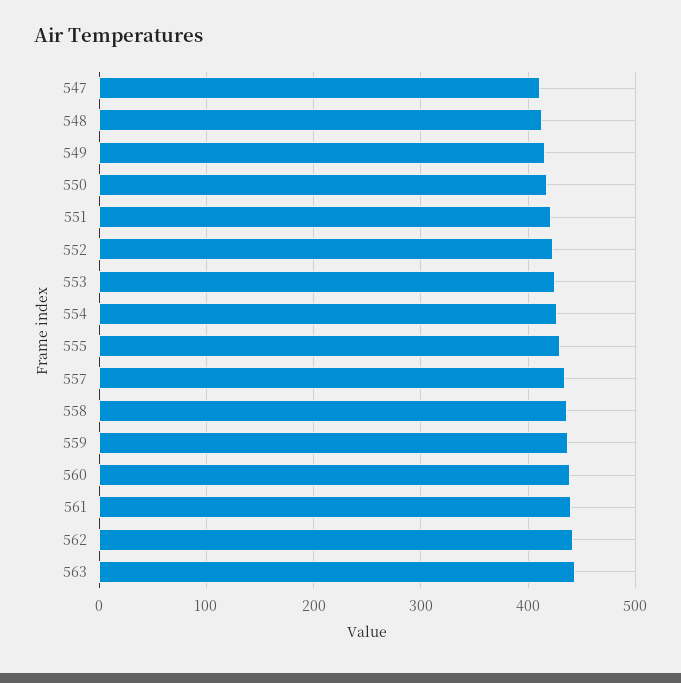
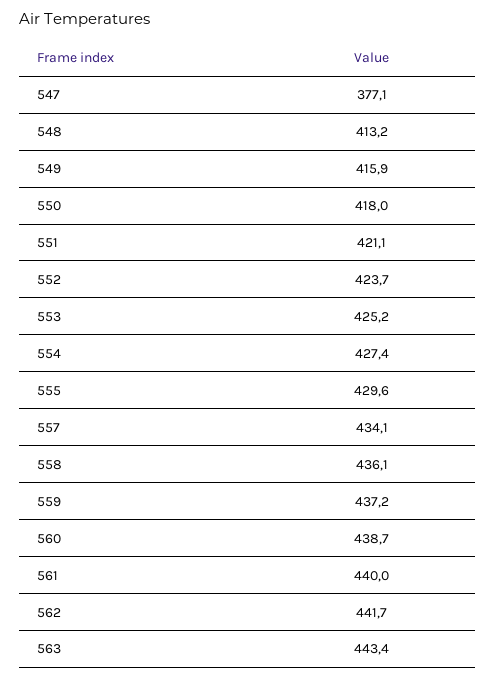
547: 410 -> 377.1

